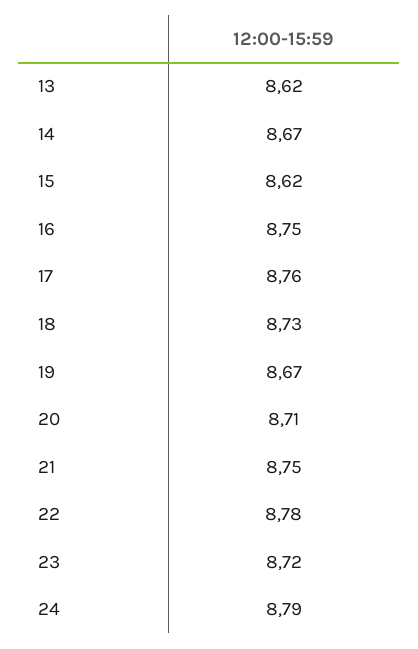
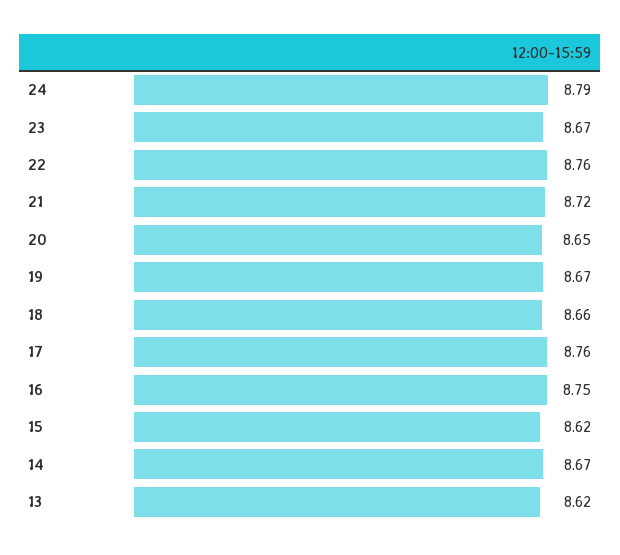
18: 8.73 -> 8.66
20: 8.71 -> 8.65
21: 8.75 -> 8.72
22: 8.78 -> 8.76
23: 8.72 -> 8.67

